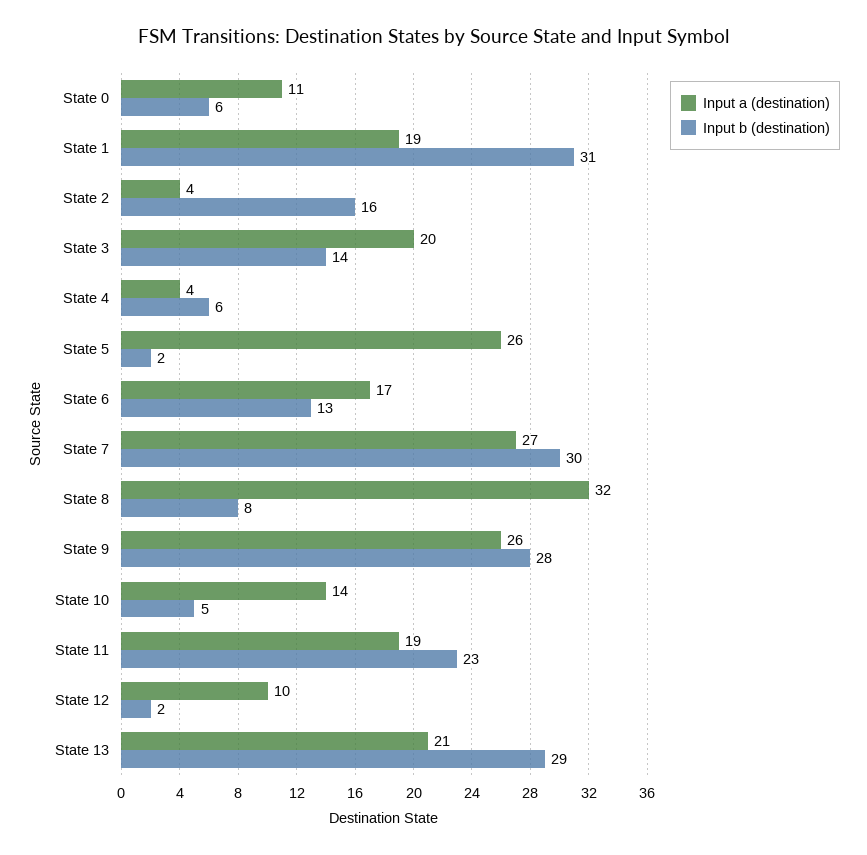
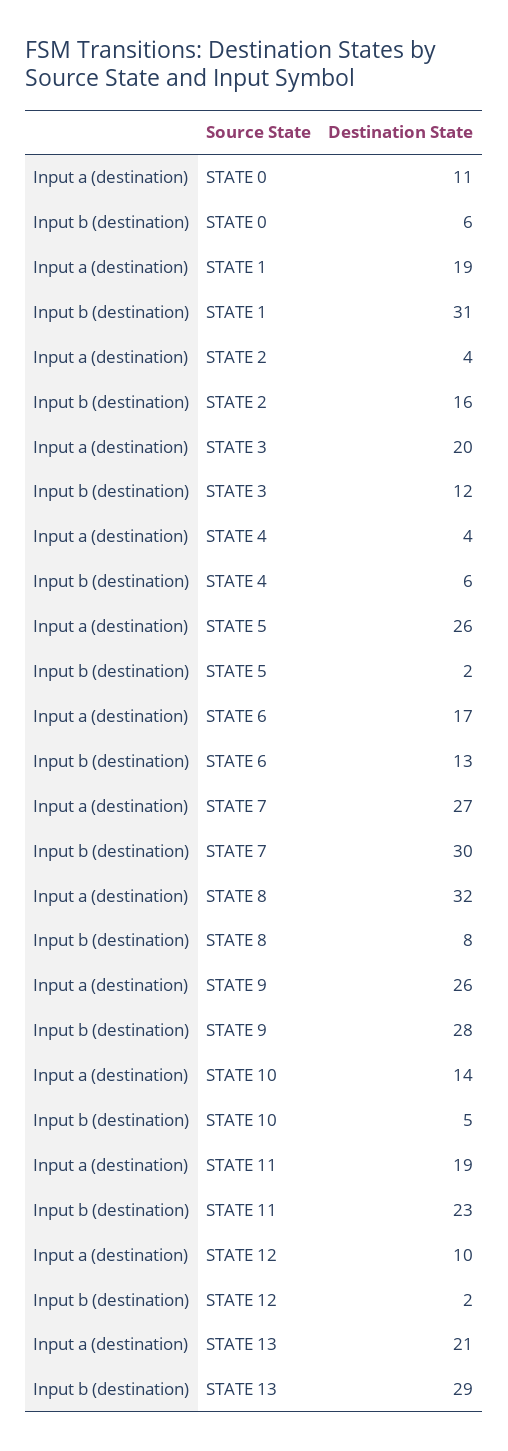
Input b (destination), State 3: 14 -> 12

